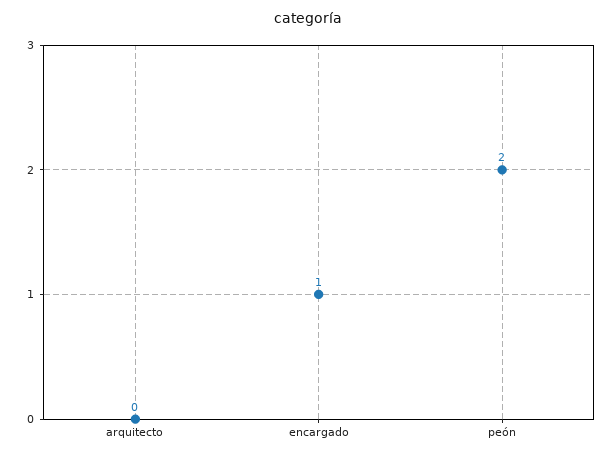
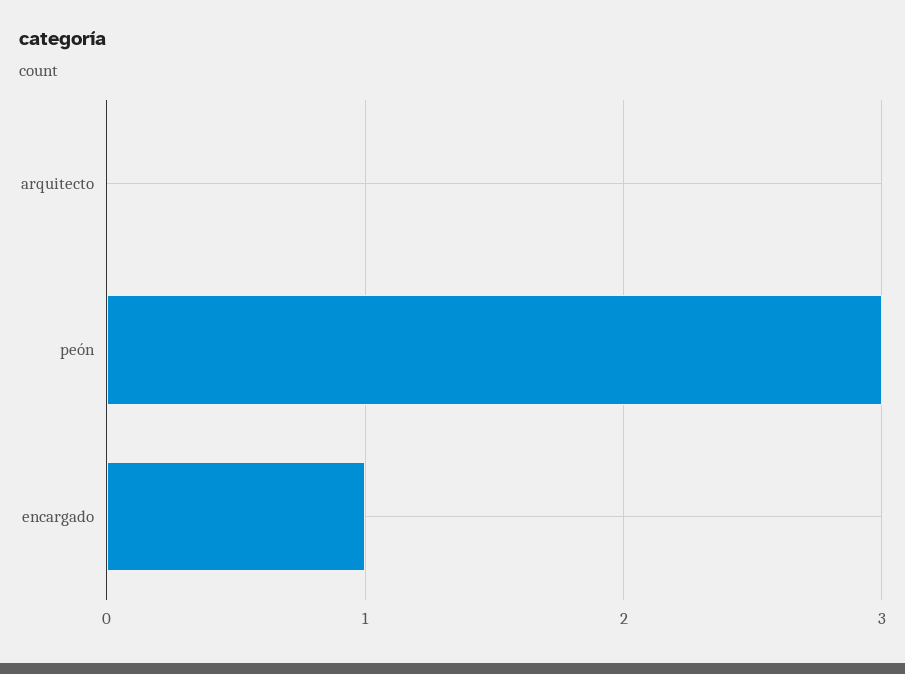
peón: 2 -> 3

